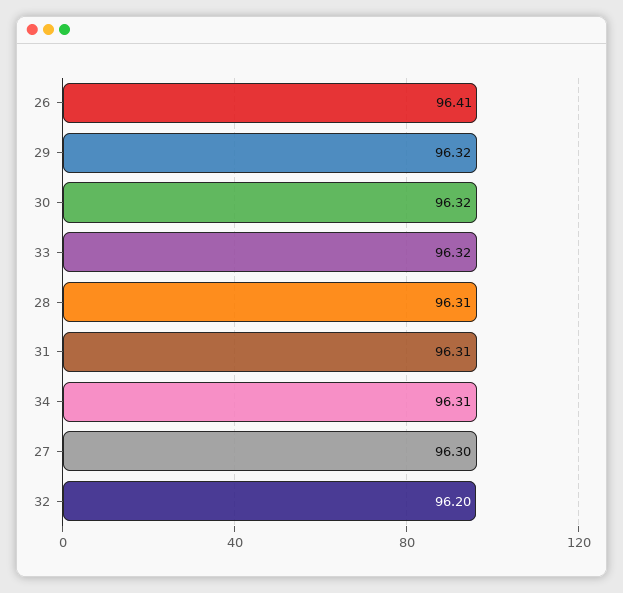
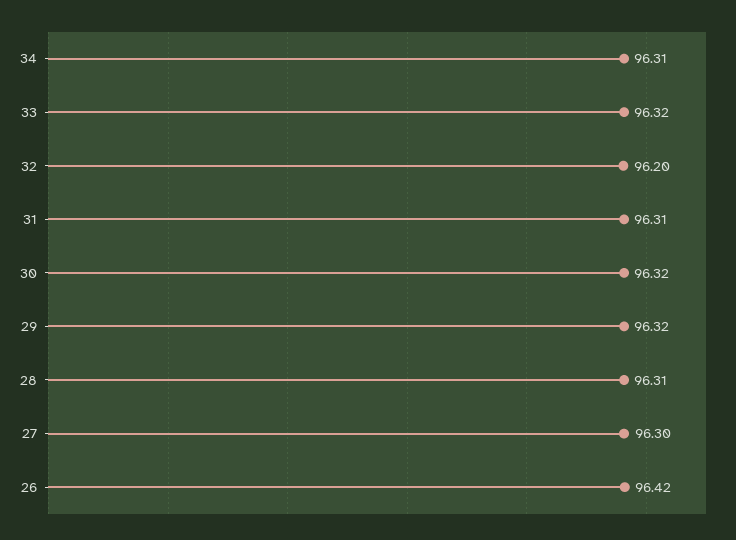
26: 96.41 -> 96.42

